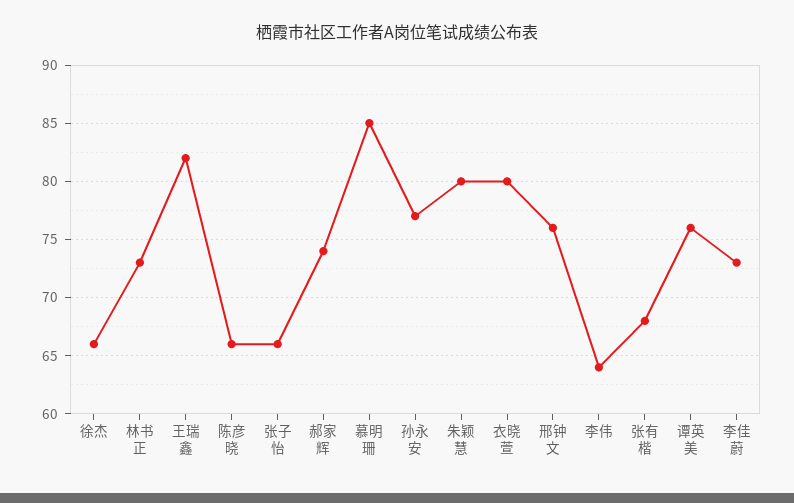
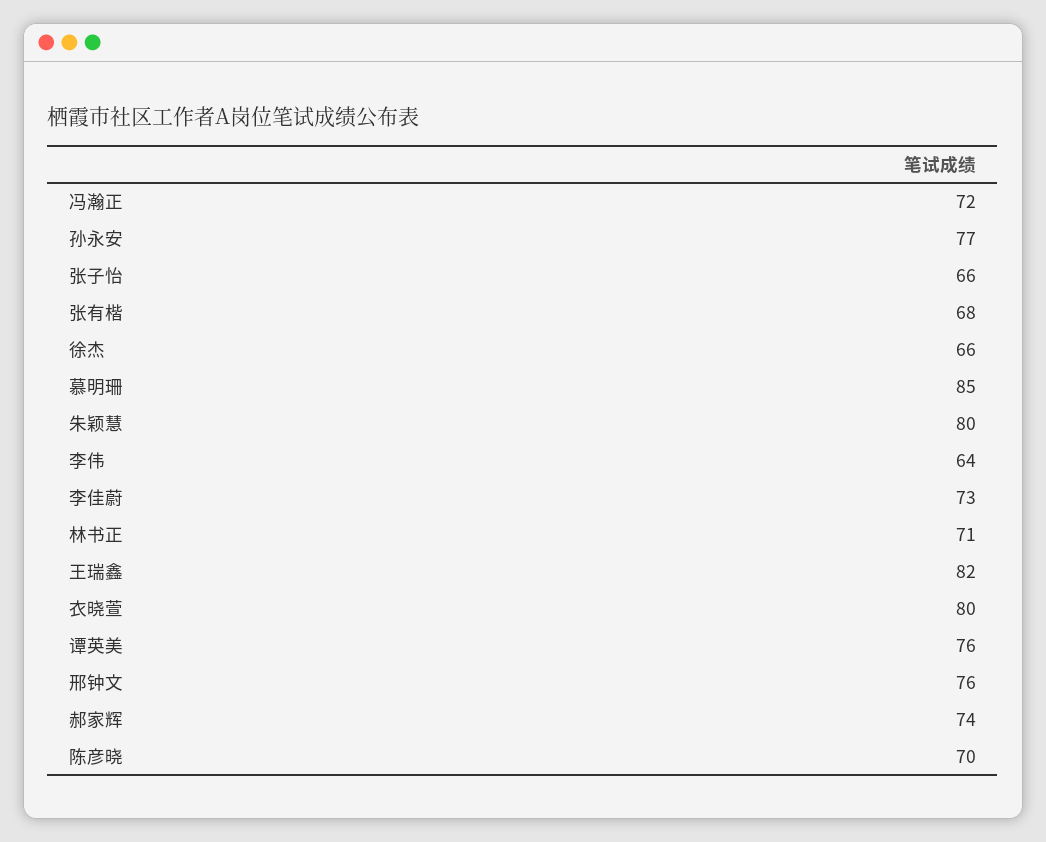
林书正: 73 -> 71
陈彦晓: 66 -> 70
冯瀚正: none -> 72

